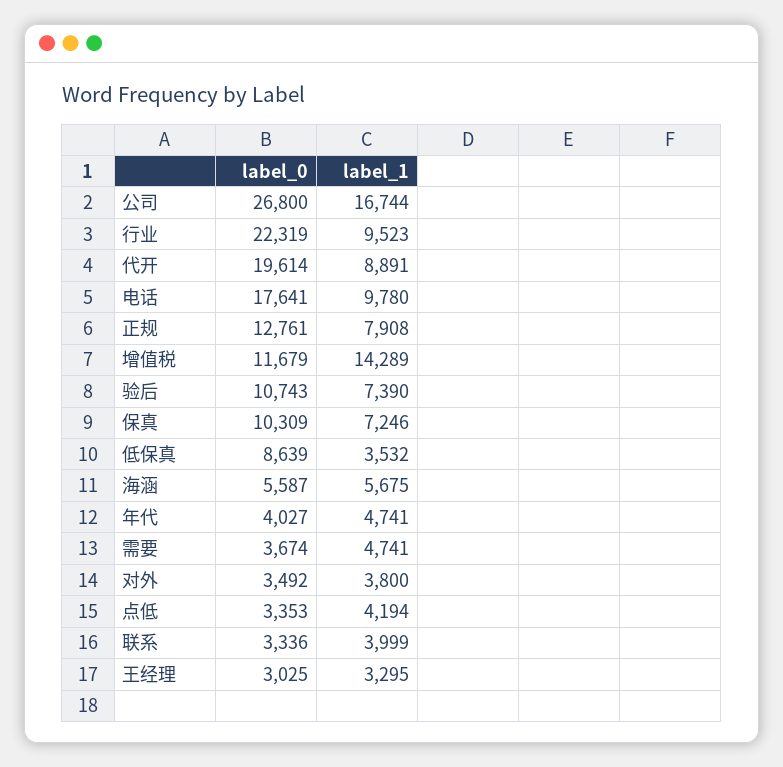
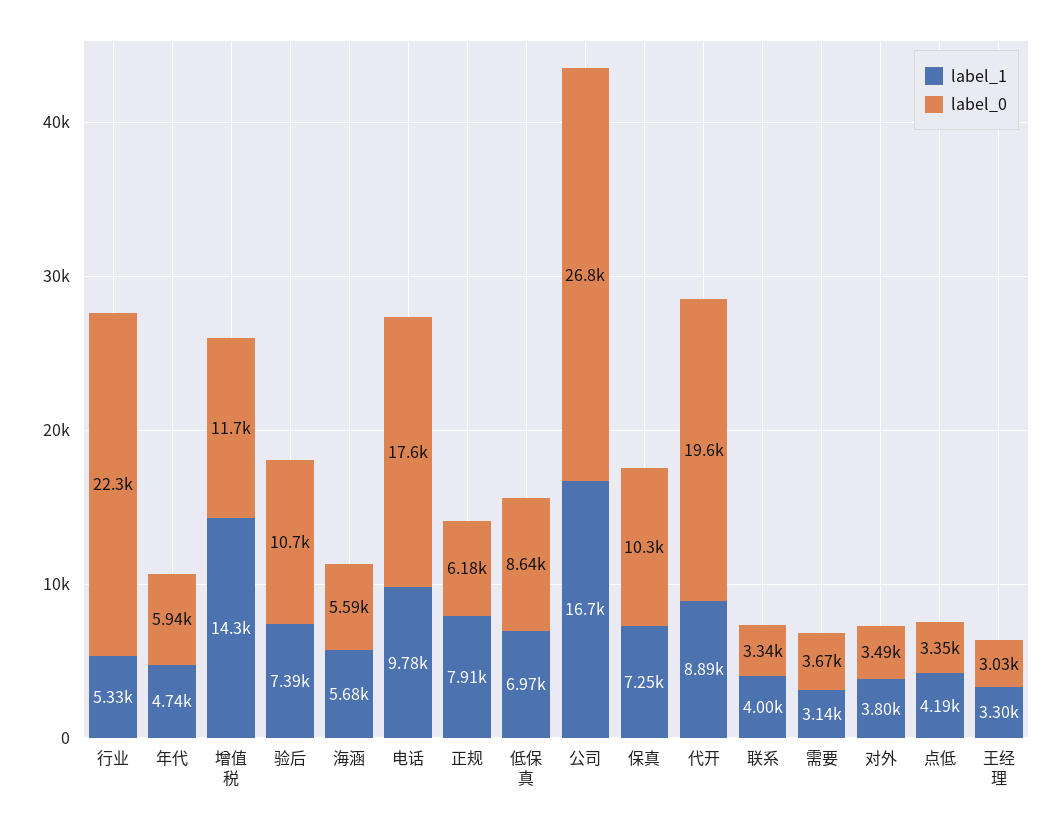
label_1, 行业: 9523 -> 5330
label_0, 正规: 12761 -> 6180
label_1, 低保真: 3532 -> 6970
label_0, 年代: 4027 -> 5940
label_1, 需要: 4741 -> 3140

